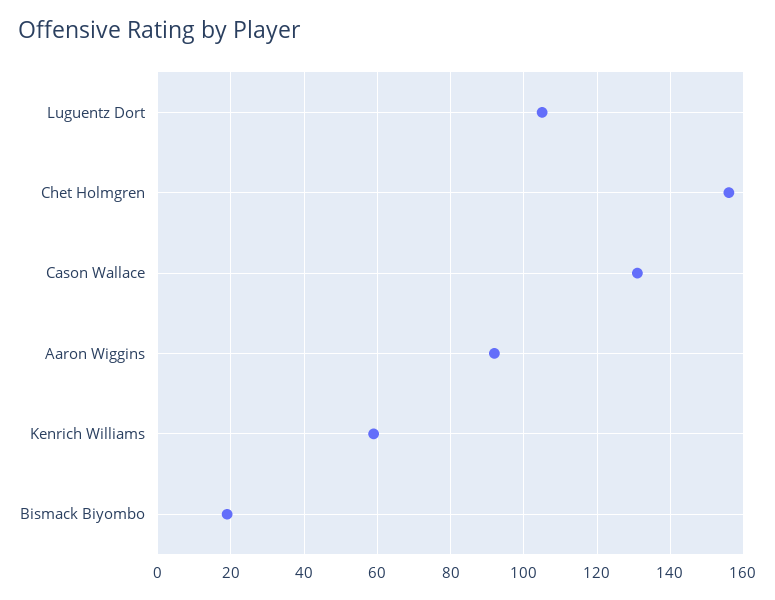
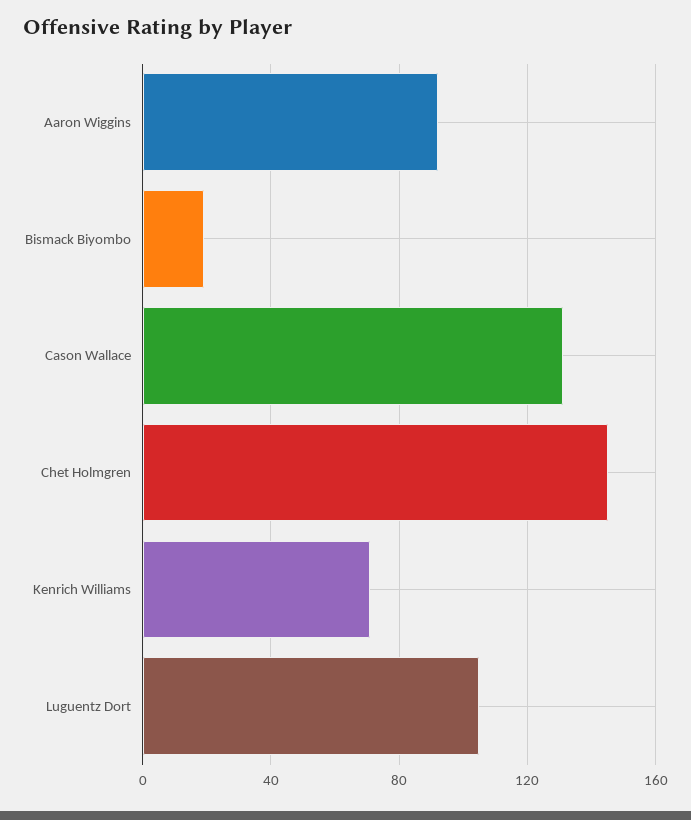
Chet Holmgren: 155 -> 145
Kenrich Williams: 60 -> 70

